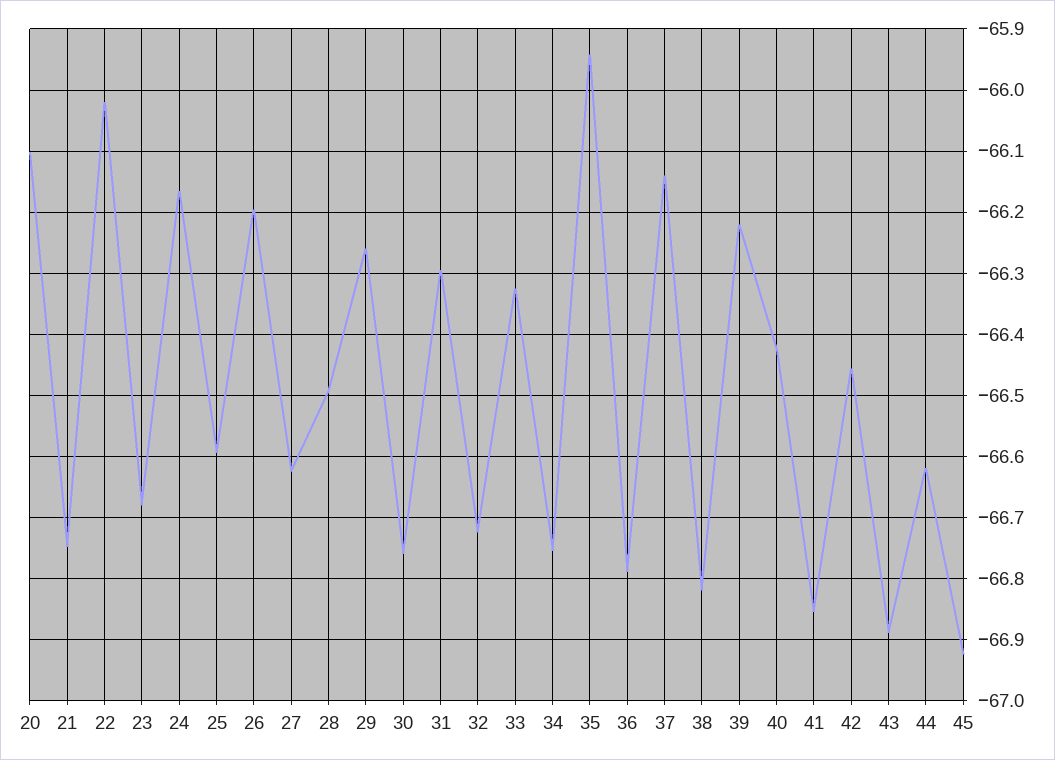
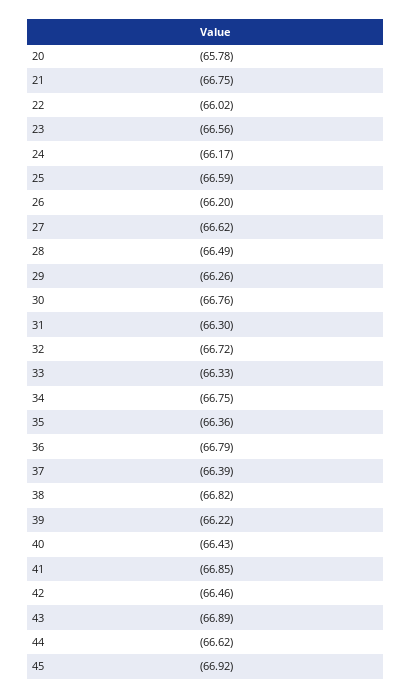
20: -66.1 -> -65.78
23: -66.68 -> -66.56
35: -65.94 -> -66.36
37: -66.14 -> -66.39

